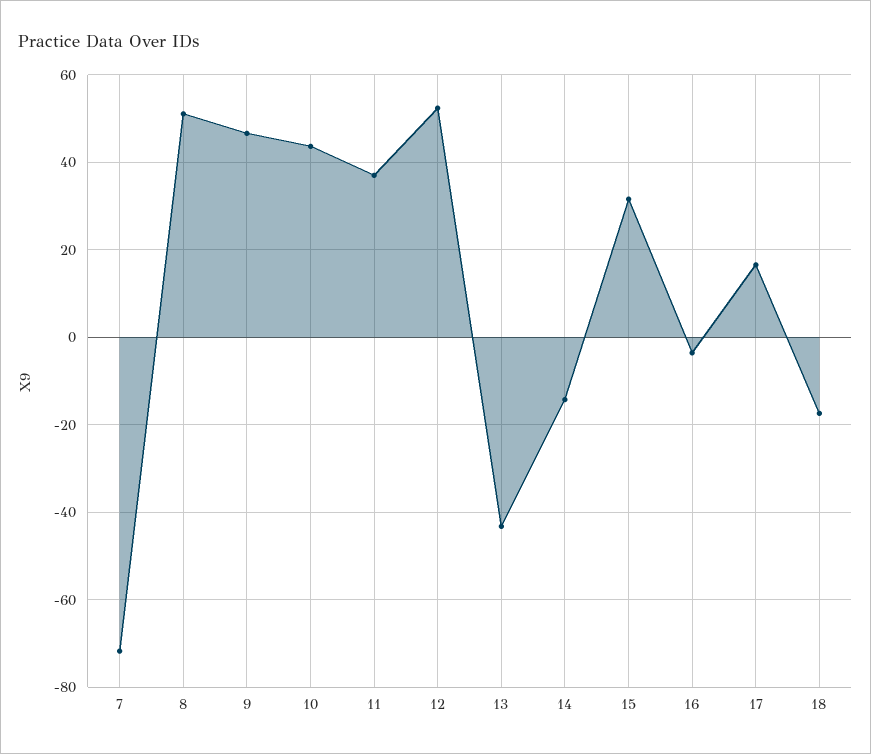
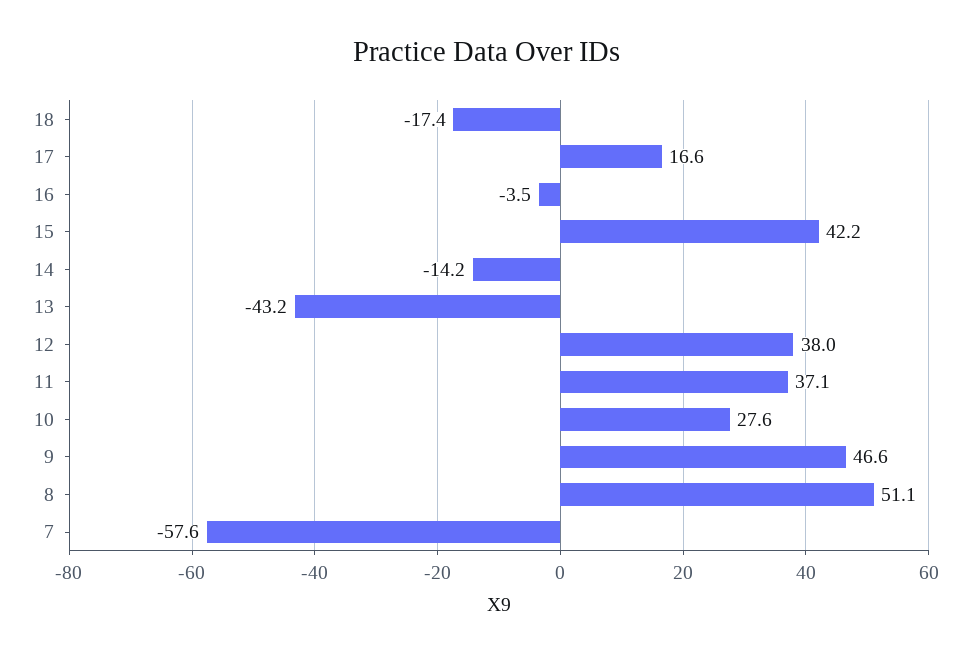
7: -72 -> -57.6
10: 44 -> 27.6
12: 52 -> 38
15: 32 -> 42.2

